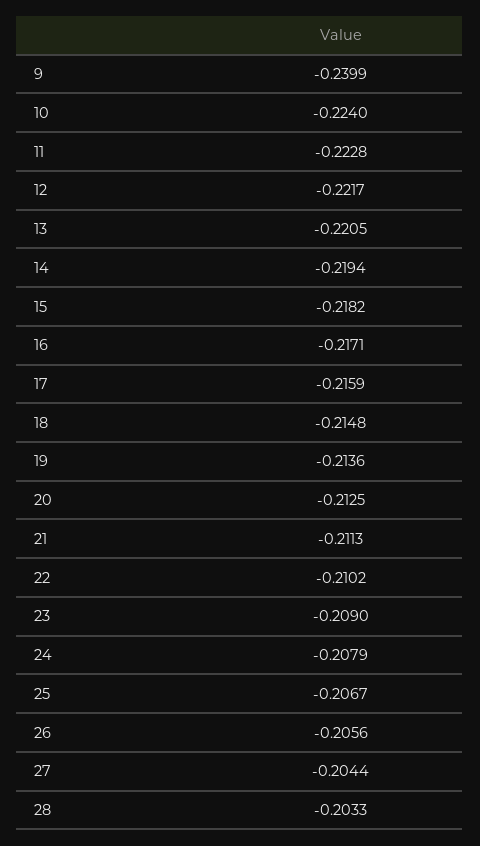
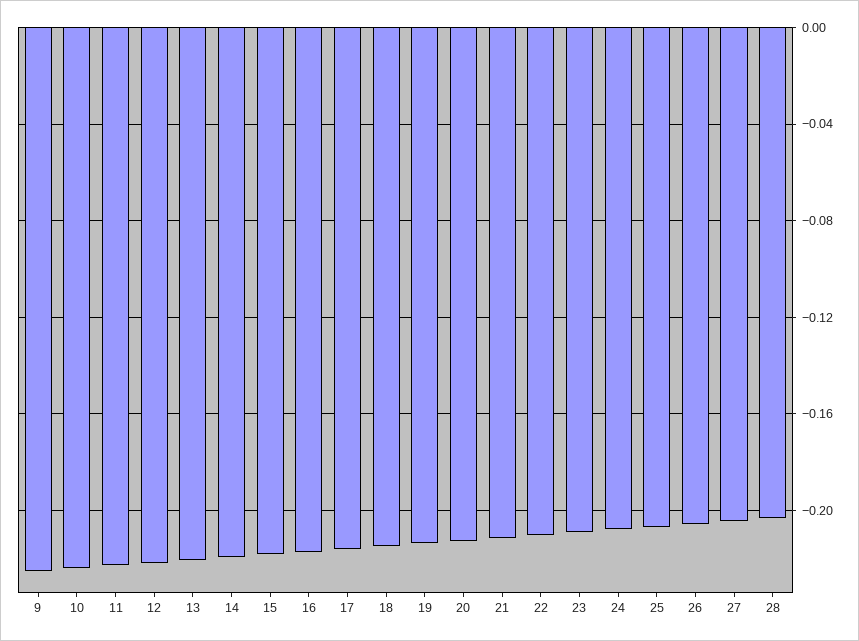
9: -0.2399 -> -0.225

